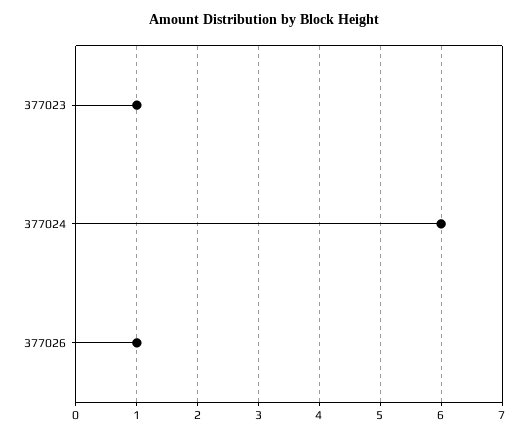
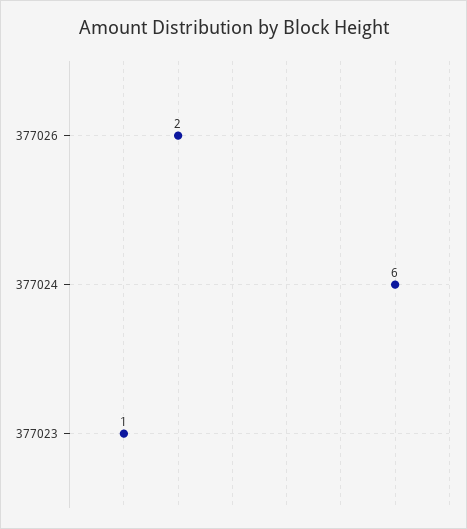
377026: 1 -> 2

